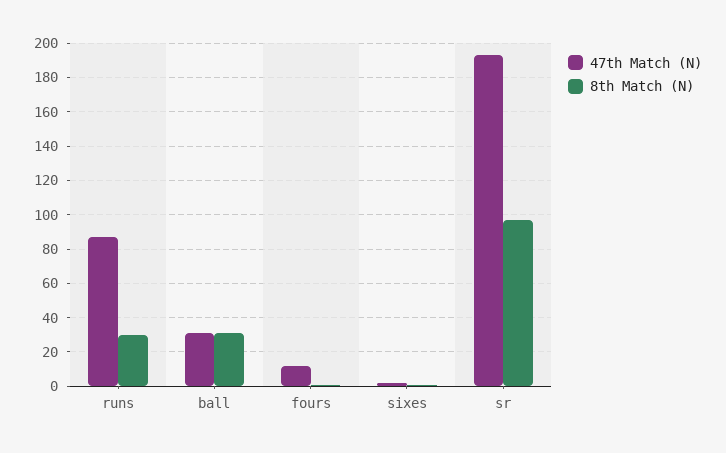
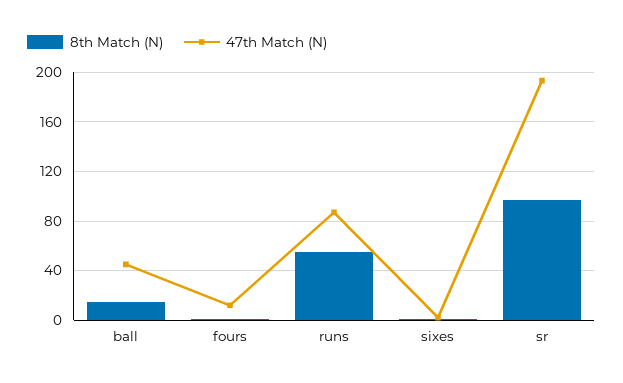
8th Match (N), runs: 30 -> 55
47th Match (N), ball: 30 -> 45
8th Match (N), ball: 30 -> 15

